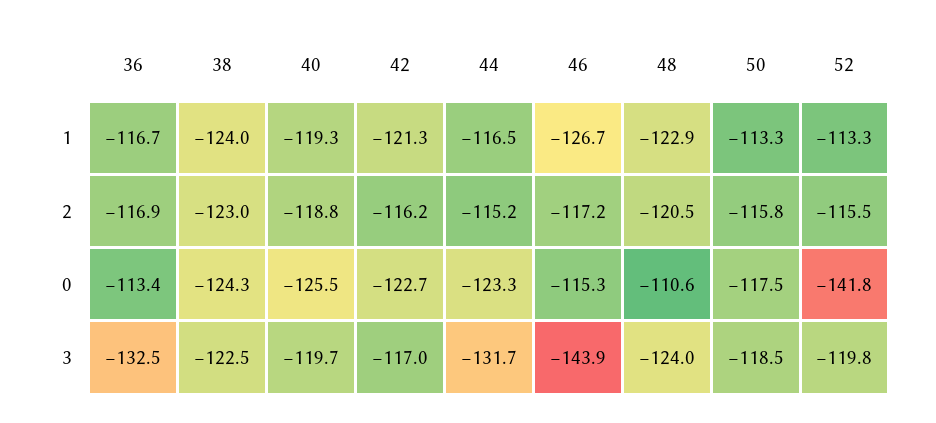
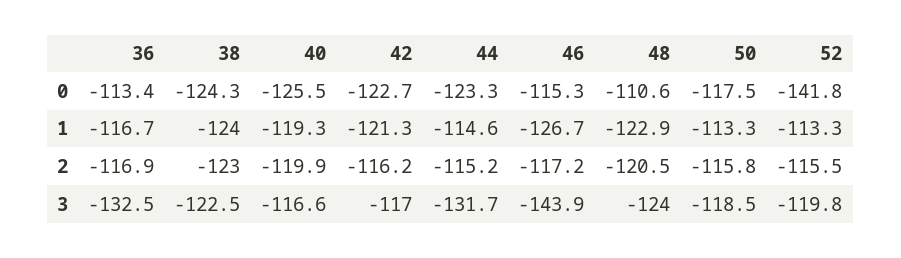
44, 1: -116.5 -> -114.6
40, 2: -118.8 -> -119.9
40, 3: -119.7 -> -116.6

